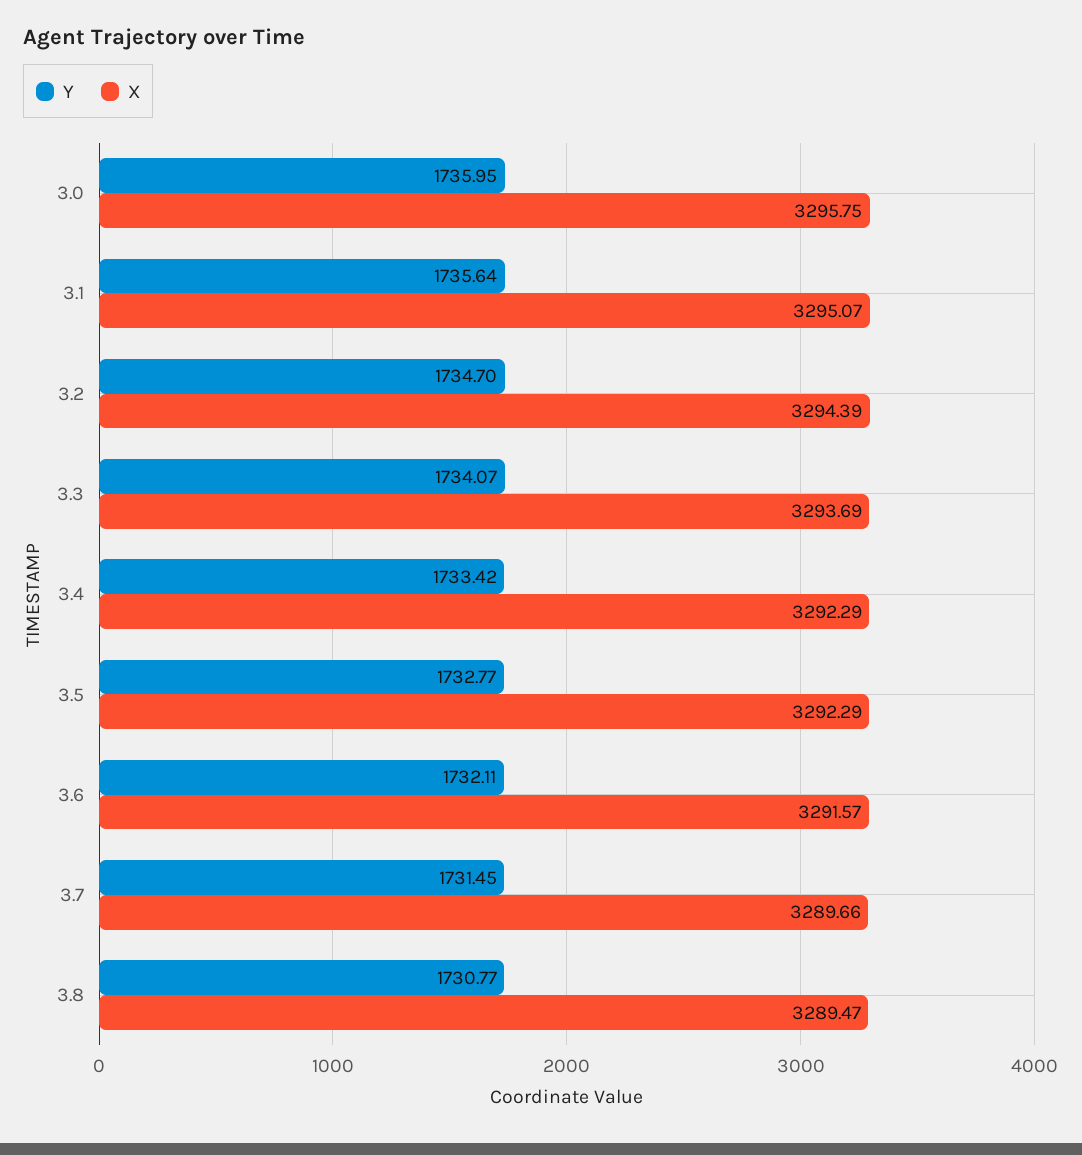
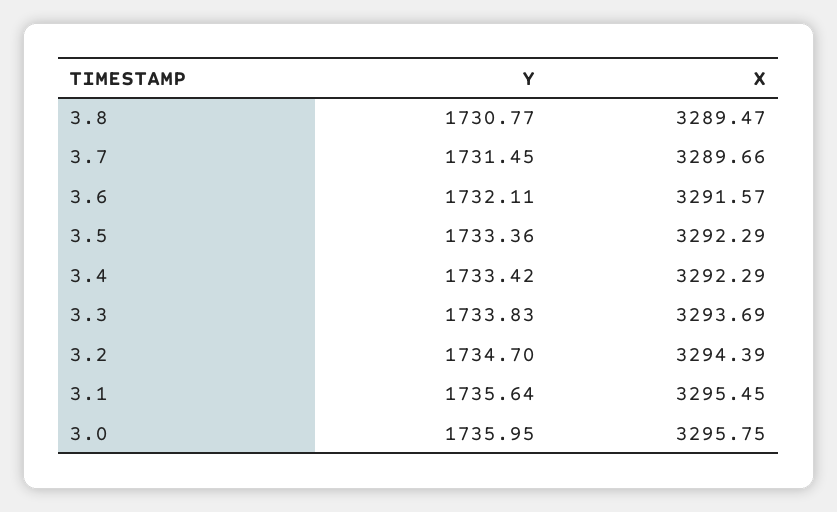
X, 3.1: 3295.07 -> 3295.45
Y, 3.3: 1734.07 -> 1733.83
Y, 3.5: 1732.77 -> 1733.36

